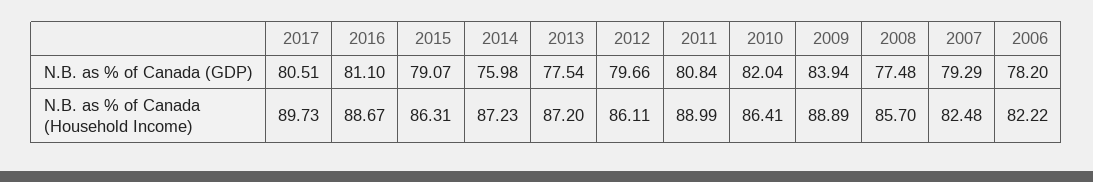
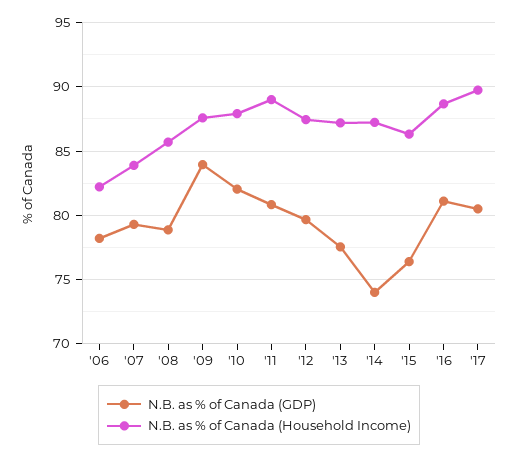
N.B. as % of Canada (GDP), 2015: 79.07 -> 76.5
N.B. as % of Canada (GDP), 2014: 75.98 -> 74
N.B. as % of Canada (GDP), 2008: 77.48 -> 79
N.B. as % of Canada (Household Income), 2012: 86.11 -> 87.5
N.B. as % of Canada (Household Income), 2010: 86.41 -> 88
N.B. as % of Canada (Household Income), 2009: 88.89 -> 87.5
N.B. as % of Canada (Household Income), 2007: 82.48 -> 84

